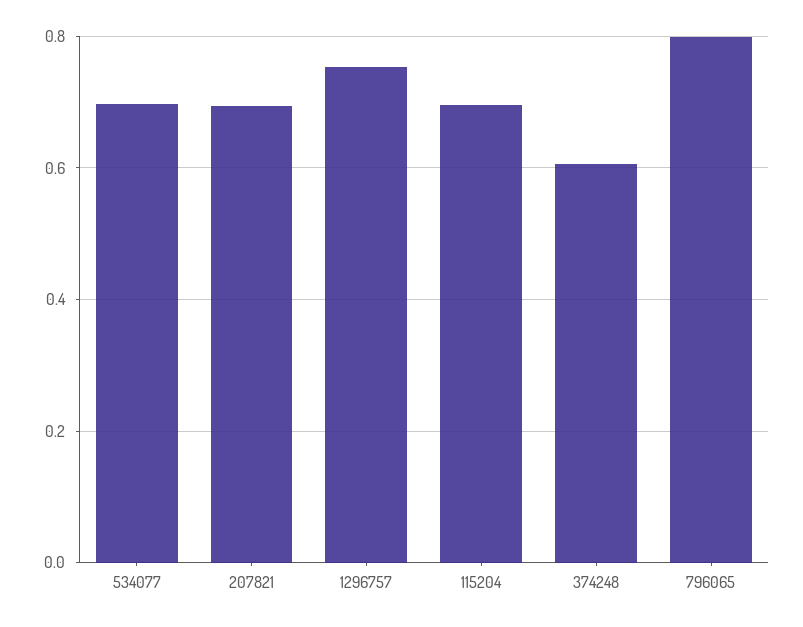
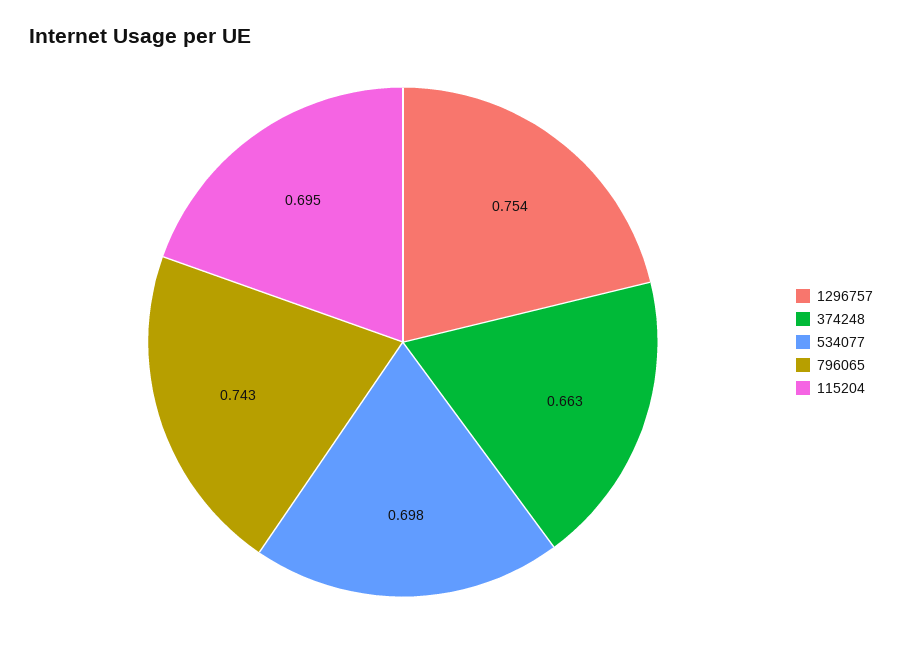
207821: 0.7 -> none
374248: 0.6 -> 0.663
796065: 0.8 -> 0.743

